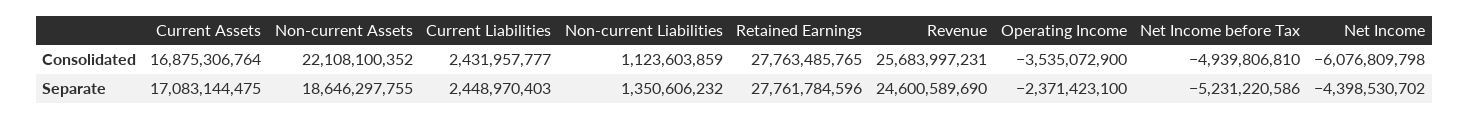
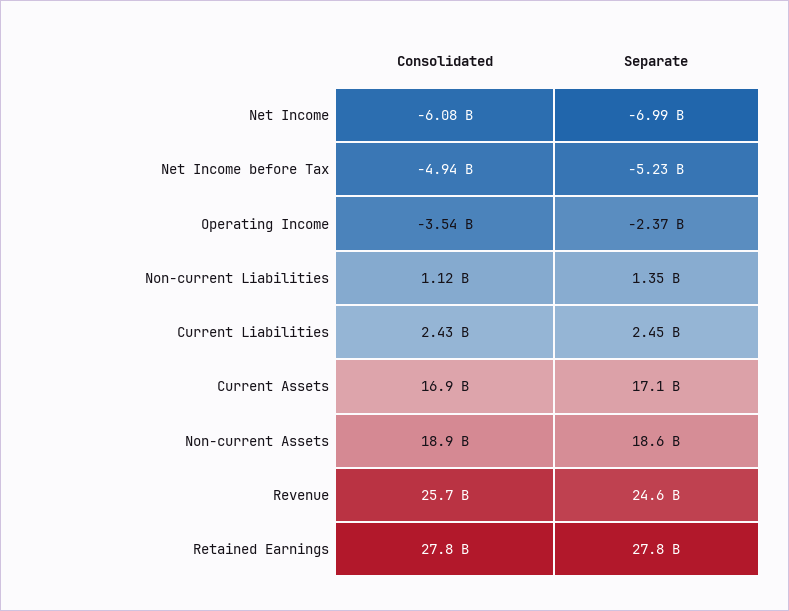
Non-current Assets, Consolidated: 22108100352 -> 18900000000
Net Income, Separate: -4398530702 -> -6990000000

